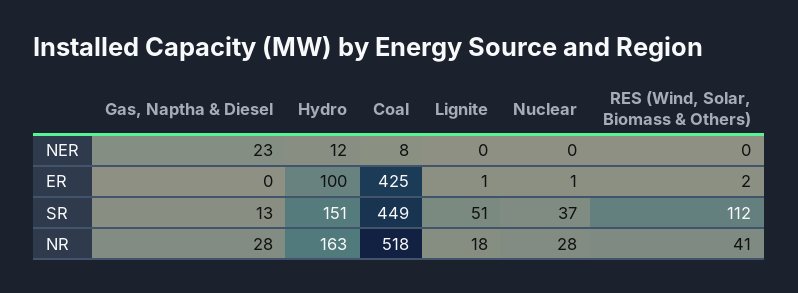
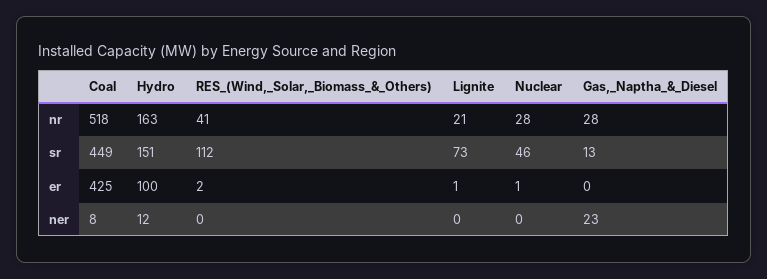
Lignite, SR: 51 -> 73
Nuclear, SR: 37 -> 46
Lignite, NR: 18 -> 21

